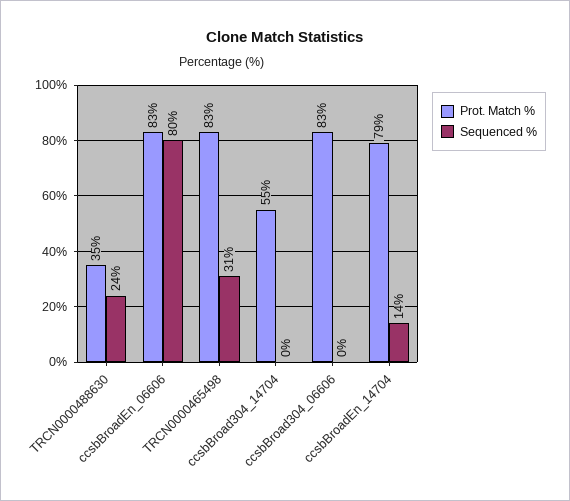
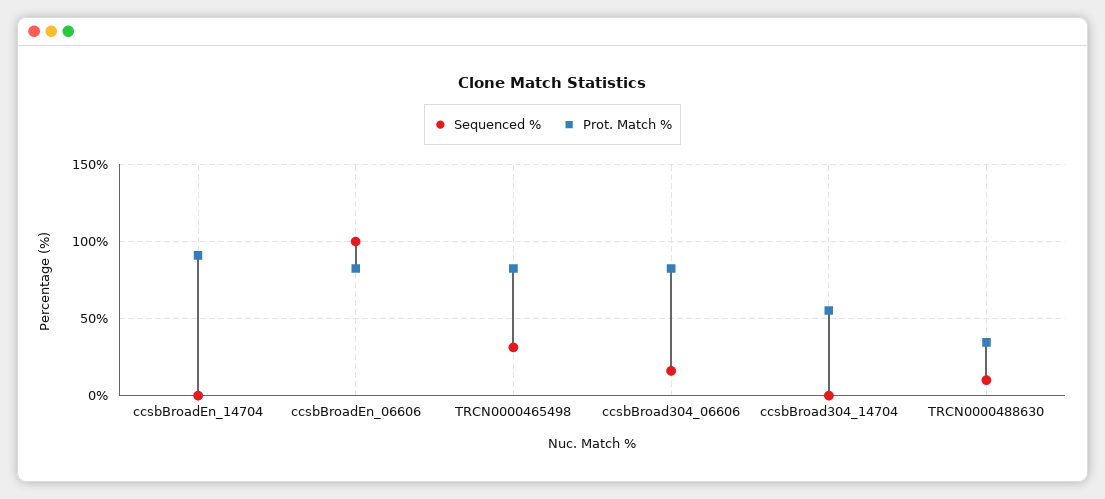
Sequenced %, TRCN0000488630: 24 -> 10
Sequenced %, ccsbBroadEn_06606: 80 -> 100
Sequenced %, ccsbBroad304_06606: 0 -> 15
Prot. Match %, ccsbBroadEn_14704: 79 -> 90
Sequenced %, ccsbBroadEn_14704: 14 -> 0

